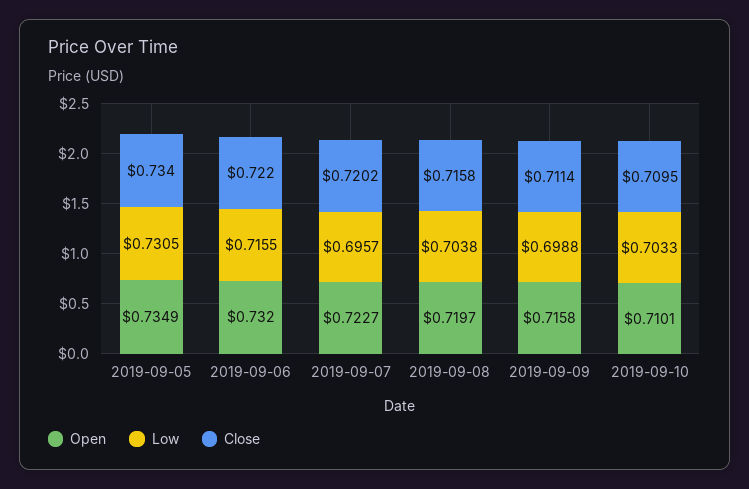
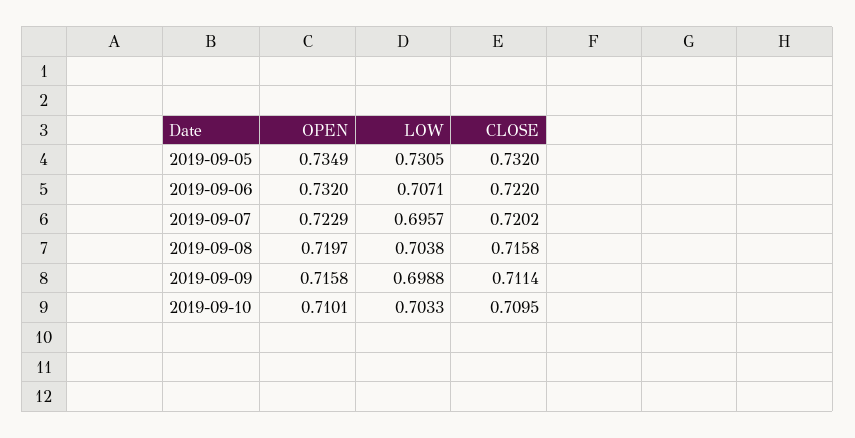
Close, 2019-09-05: 0.734 -> 0.732
Low, 2019-09-06: 0.7155 -> 0.7071
Open, 2019-09-07: 0.7227 -> 0.7229

